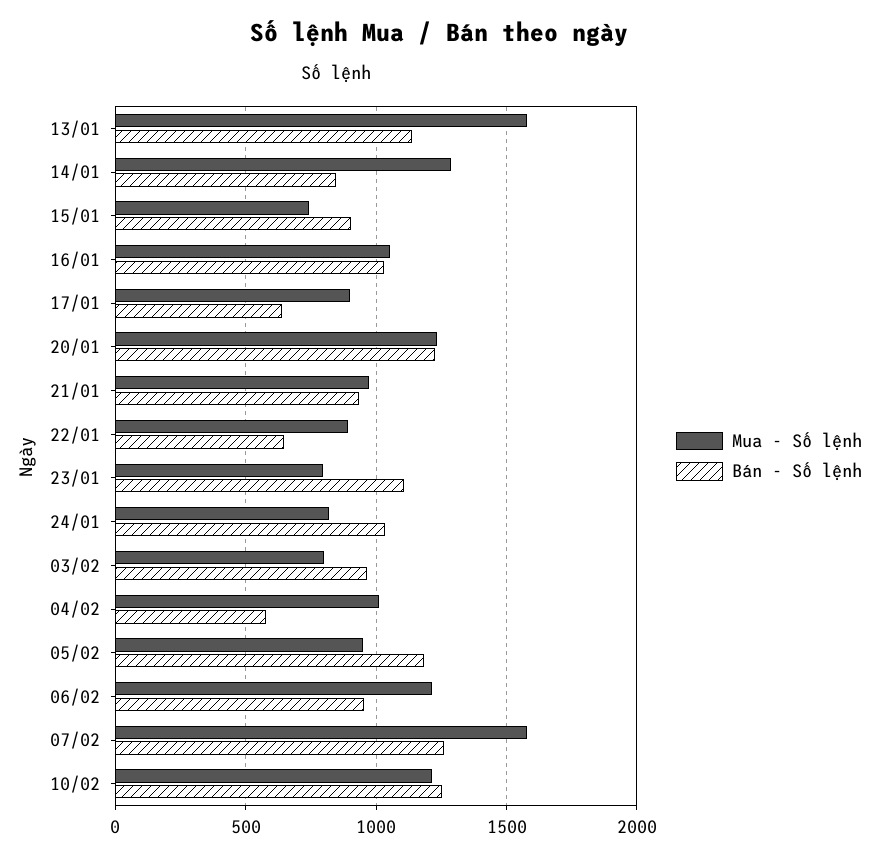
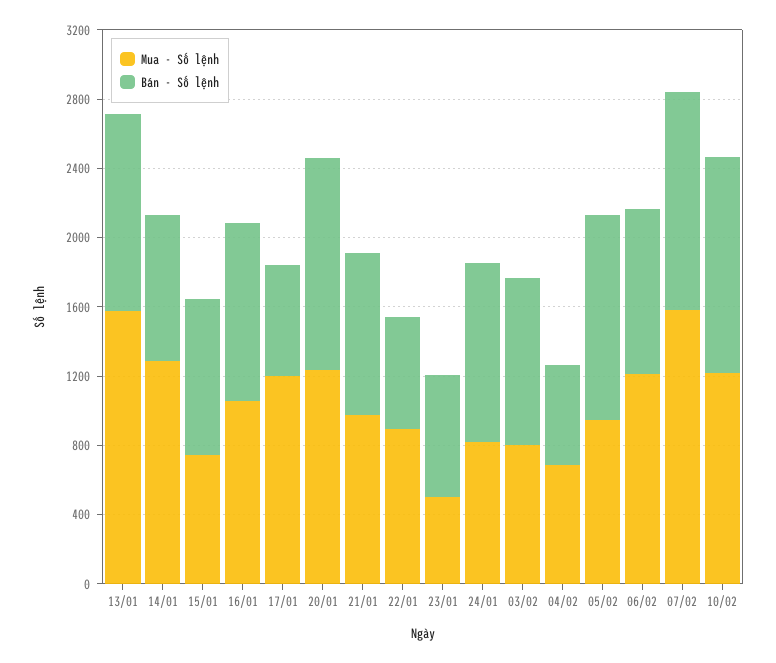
Mua - Số lệnh, 17/01: 900 -> 1200
Mua - Số lệnh, 23/01: 800 -> 500
Bán - Số lệnh, 23/01: 1100 -> 700
Mua - Số lệnh, 04/02: 1000 -> 700

